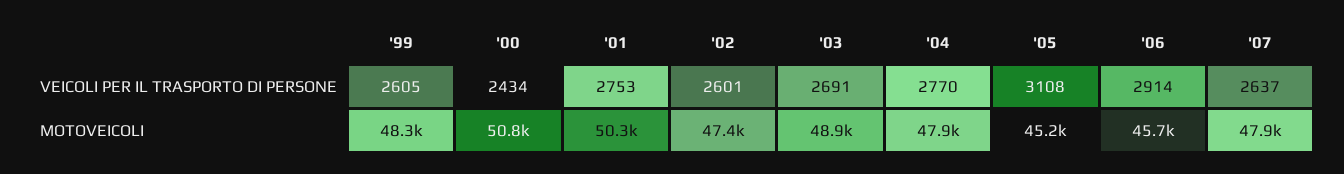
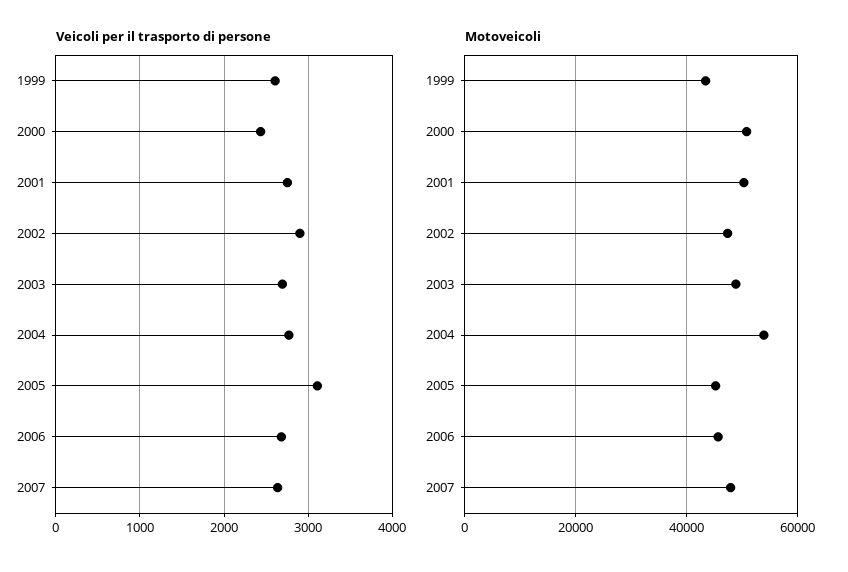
VEICOLI PER IL TRASPORTO DI PERSONE, '02: 2601 -> 2900
VEICOLI PER IL TRASPORTO DI PERSONE, '06: 2914 -> 2700
MOTOVEICOLI, '99: 48300 -> 44000
MOTOVEICOLI, '04: 47900 -> 54000

